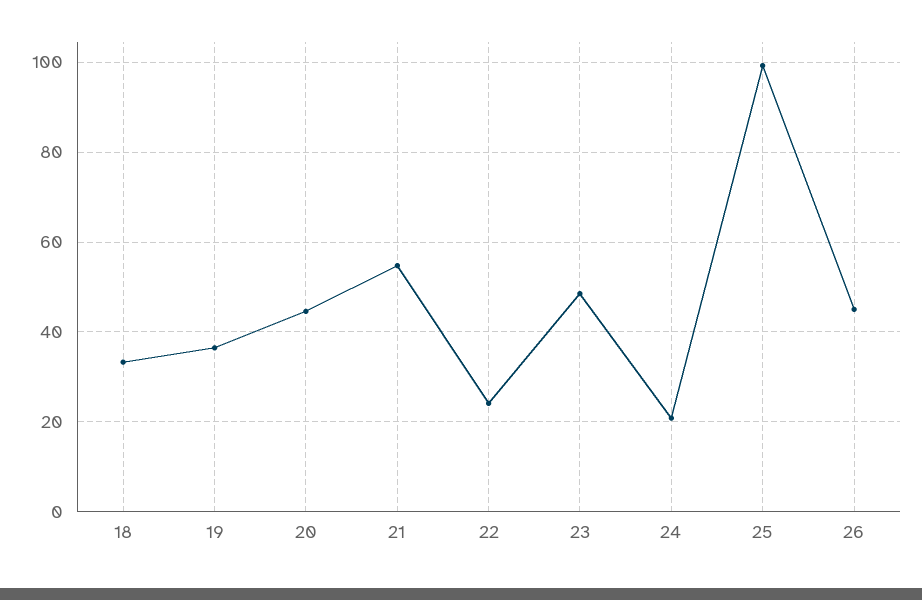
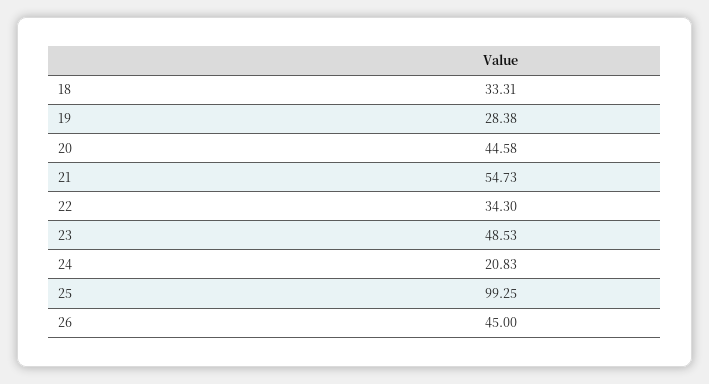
19: 36 -> 28.38
22: 24 -> 34.3

